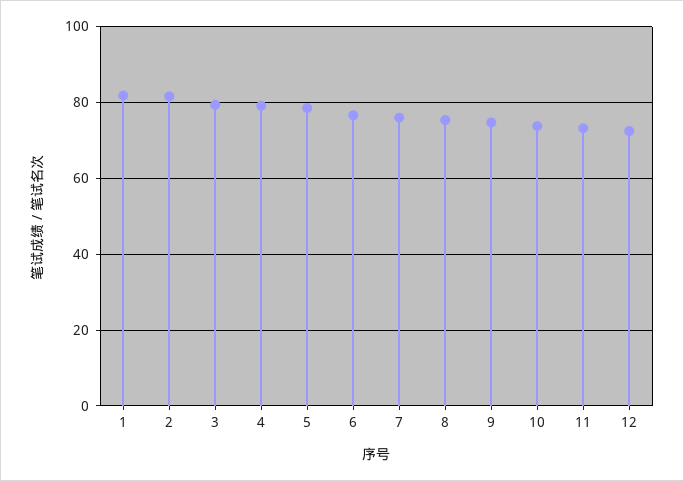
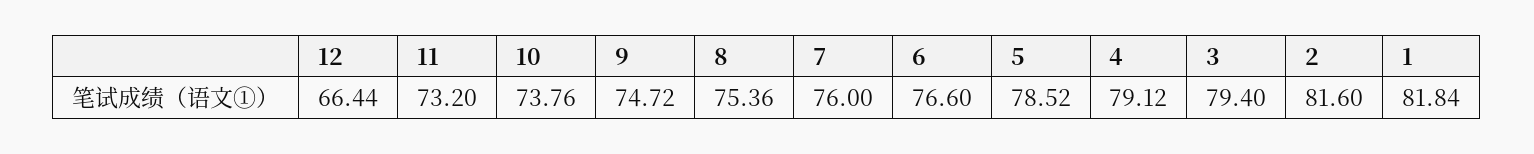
12: 72 -> 66.44

